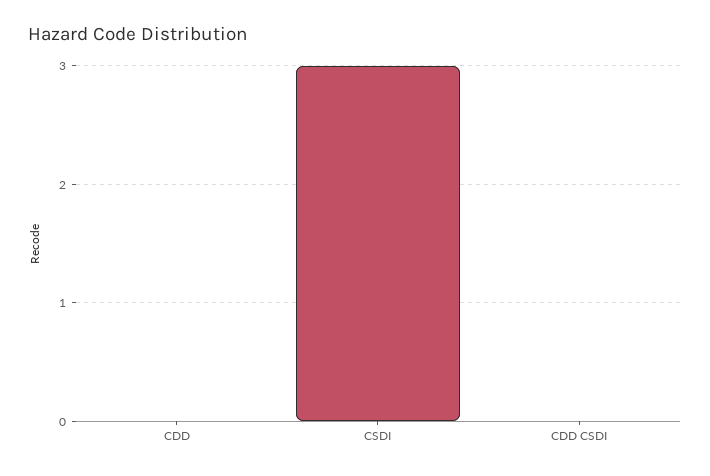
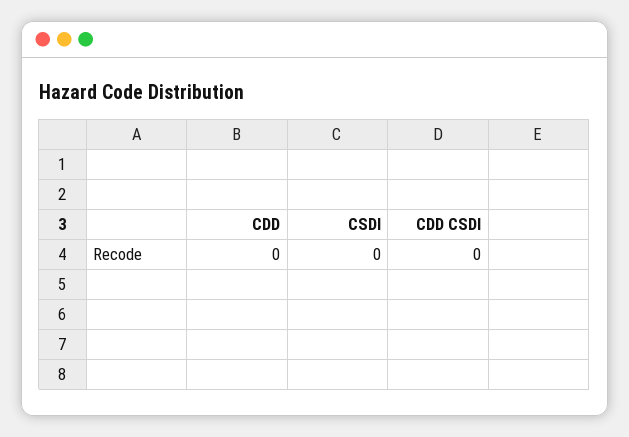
CSDI: 3 -> 0

